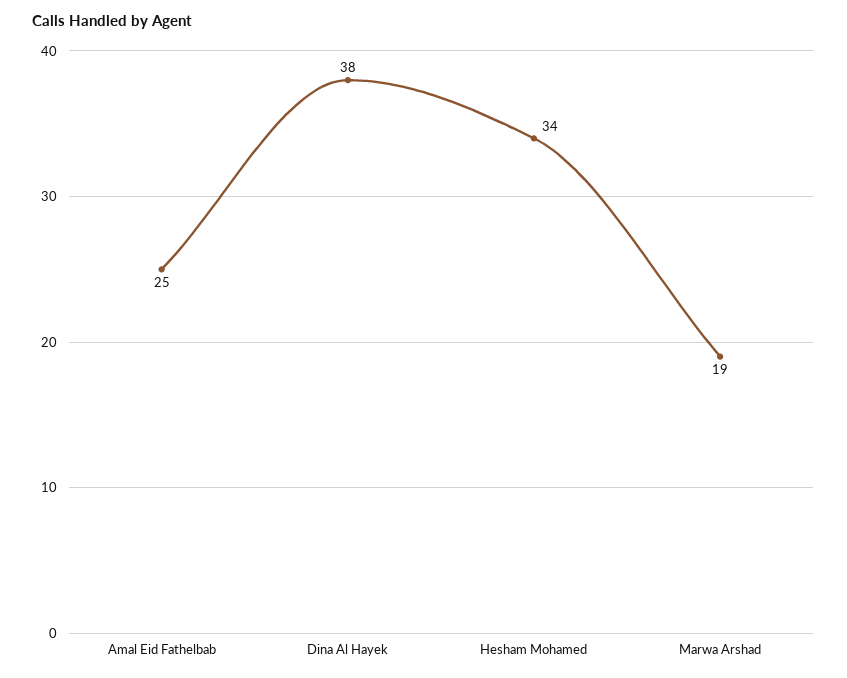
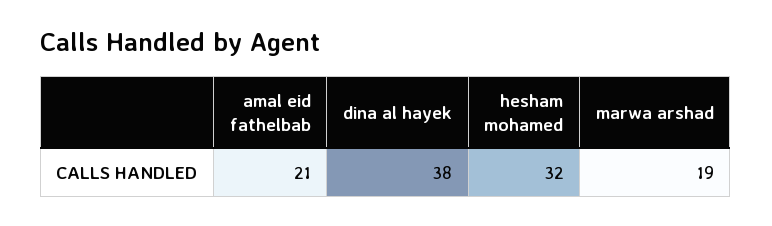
Amal Eid Fathelbab: 25 -> 21
Hesham Mohamed: 34 -> 32

